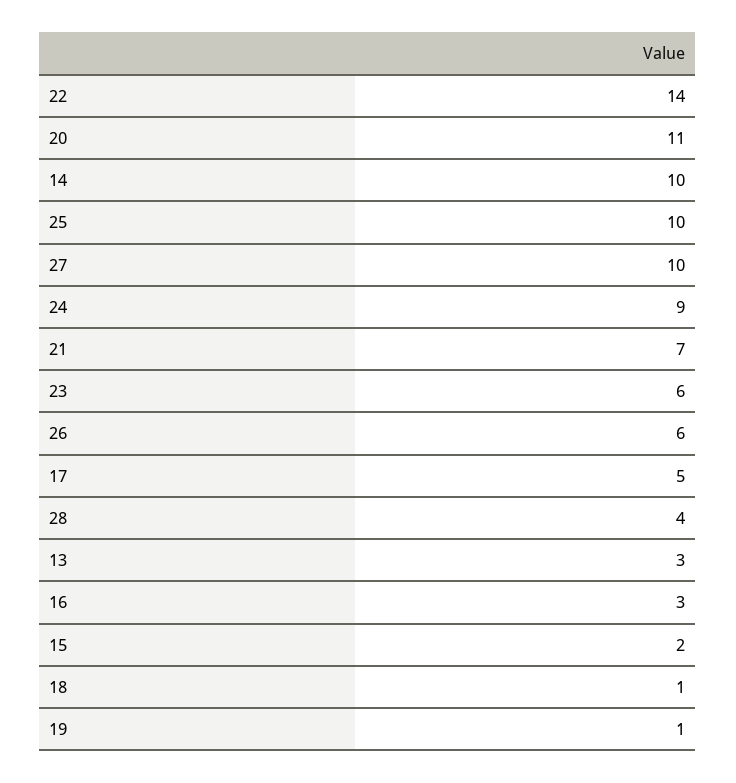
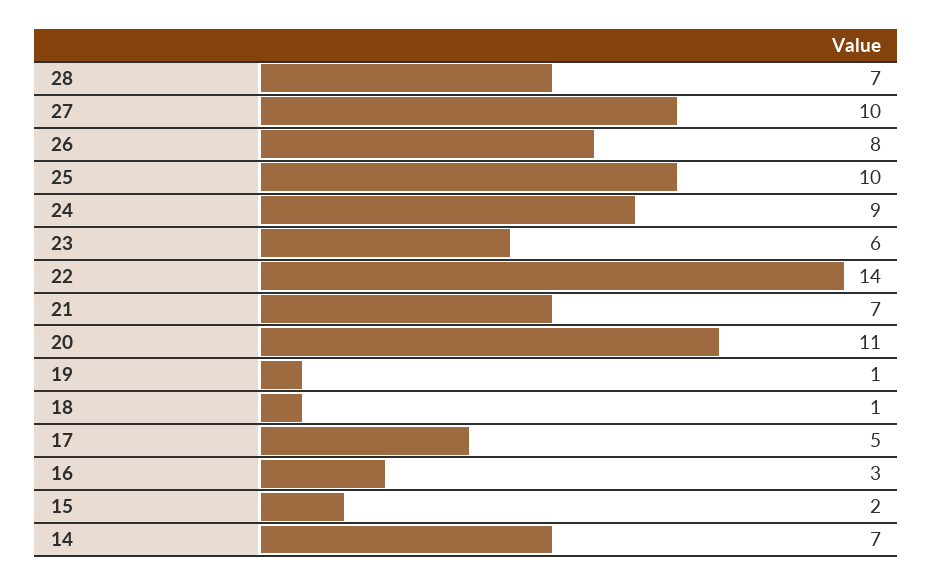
14: 10 -> 7
26: 6 -> 8
28: 4 -> 7
13: 3 -> none

